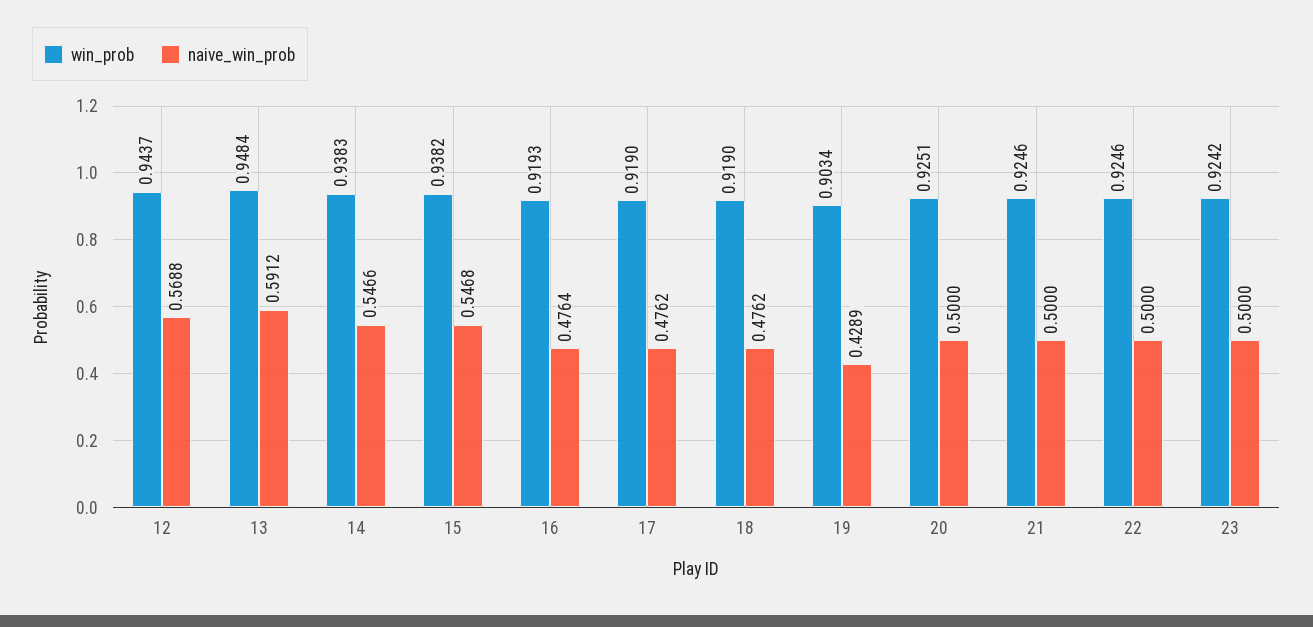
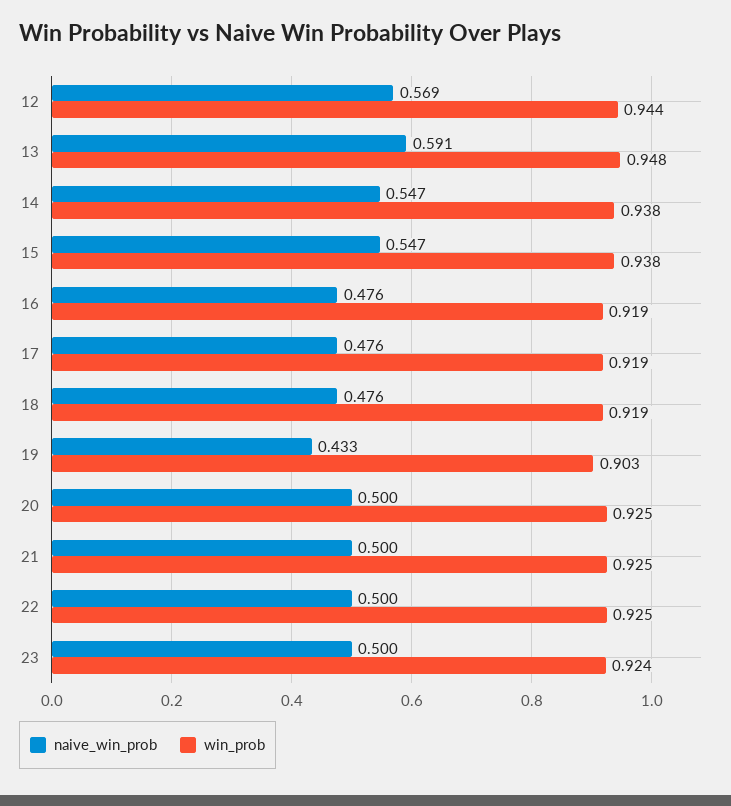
naive_win_prob, 19: 0.4289 -> 0.433

